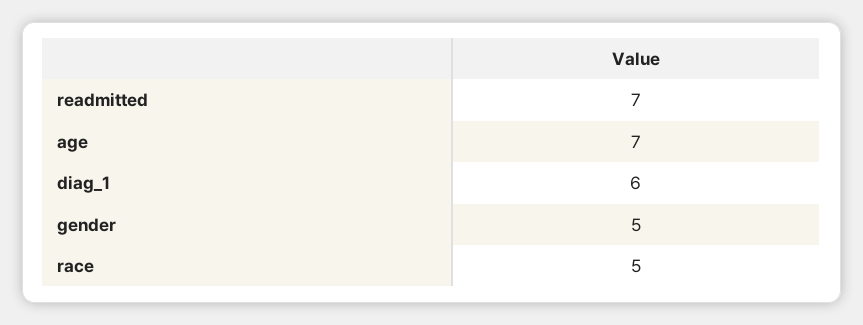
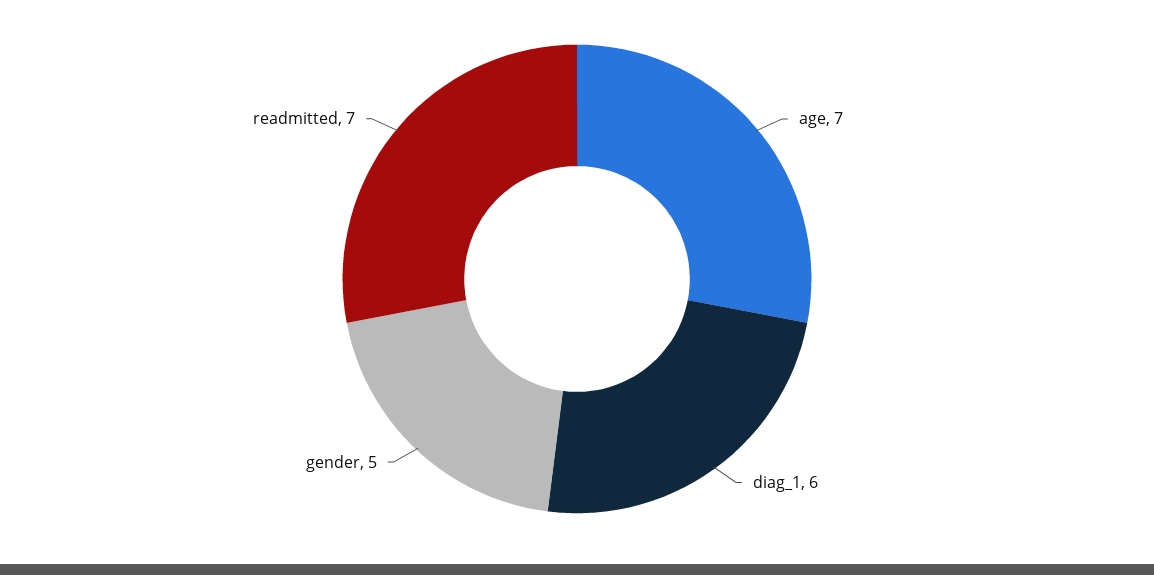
race: 5 -> none

